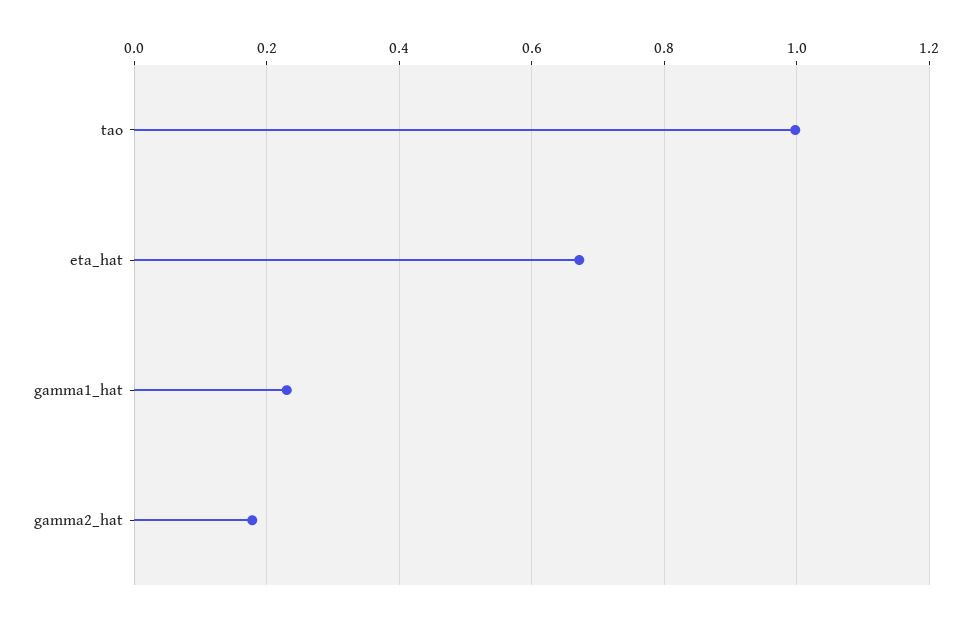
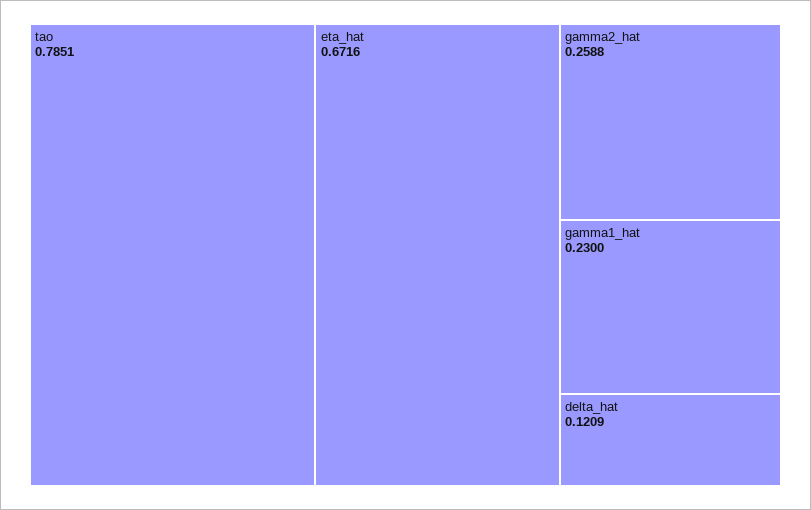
tao: 1 -> 0.7851
gamma2_hat: 0.18 -> 0.2588
delta_hat: none -> 0.1209

